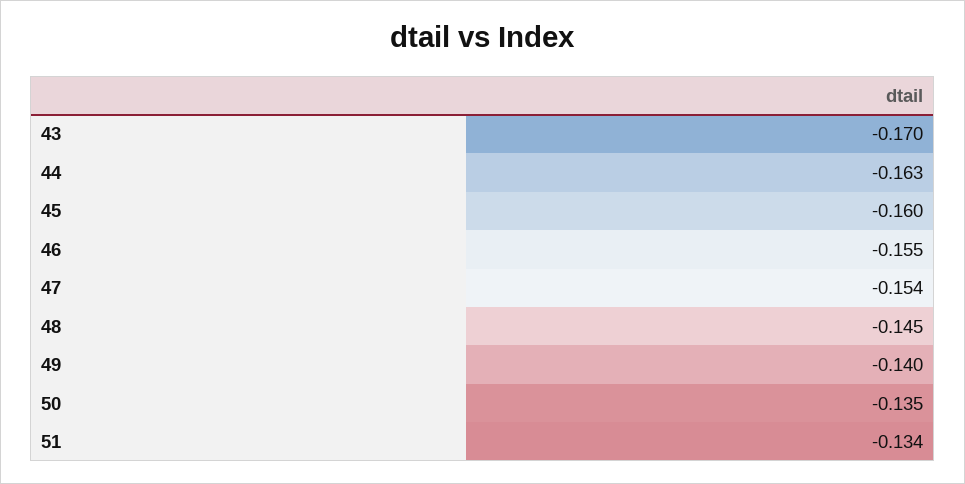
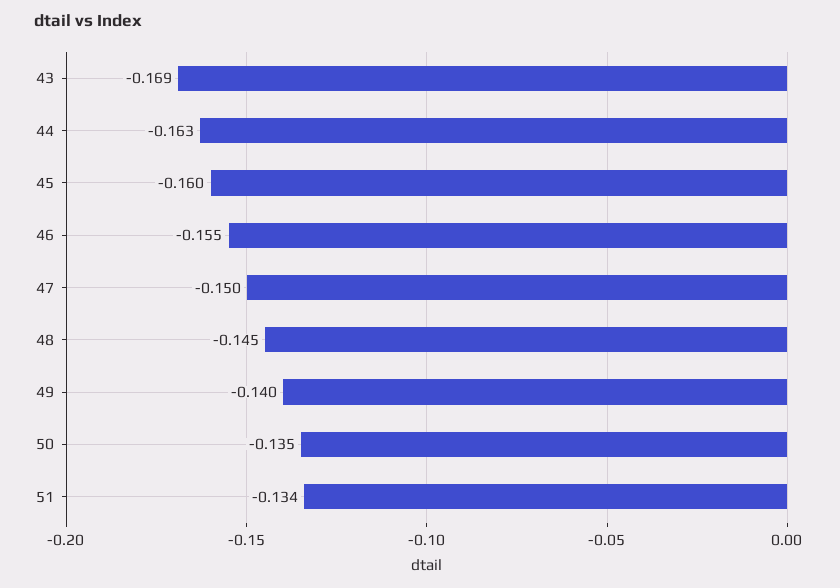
43: -0.17 -> -0.169
47: -0.154 -> -0.15

